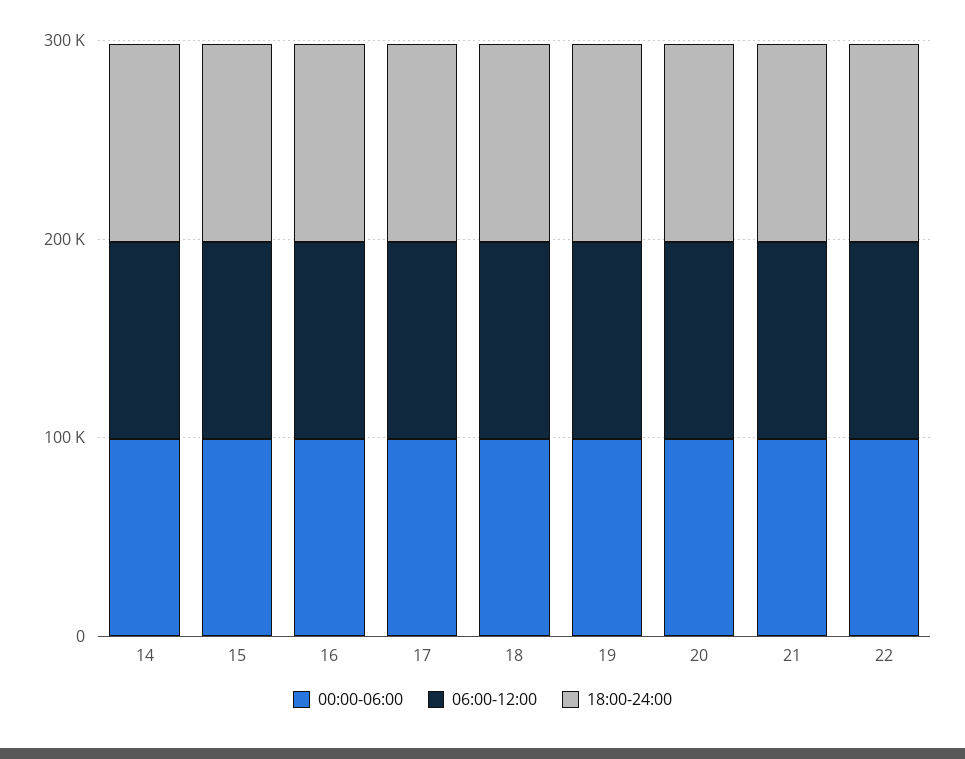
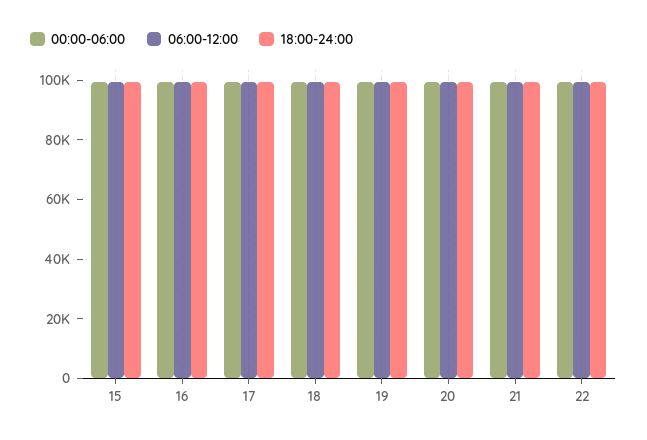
00:00-06:00, 14: 100000 -> none
06:00-12:00, 14: 100000 -> none
18:00-24:00, 14: 100000 -> none

